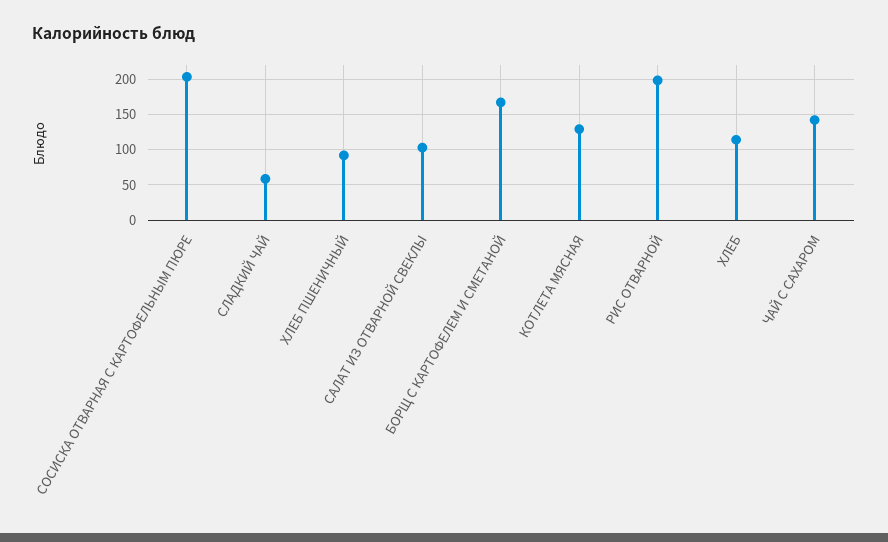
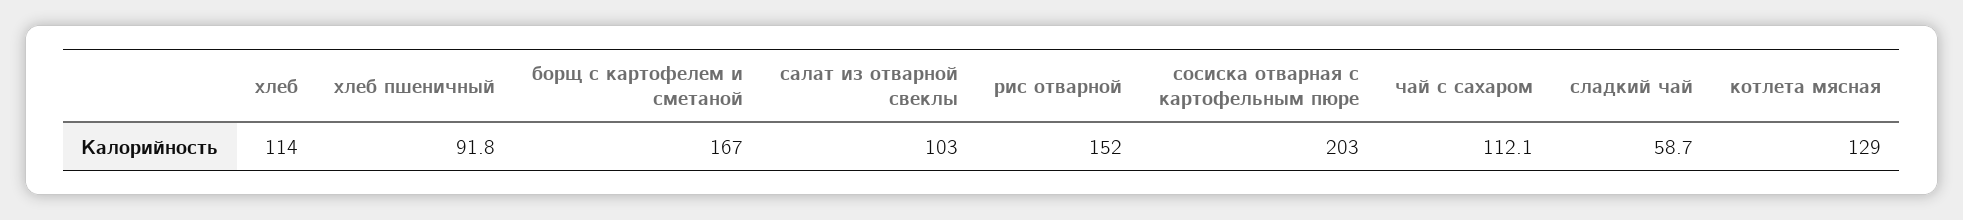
РИС ОТВАРНОЙ: 200 -> 152
ЧАЙ С САХАРОМ: 140 -> 112.1

